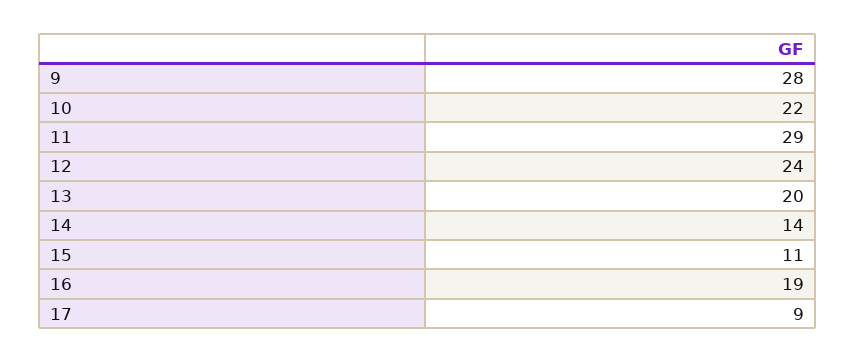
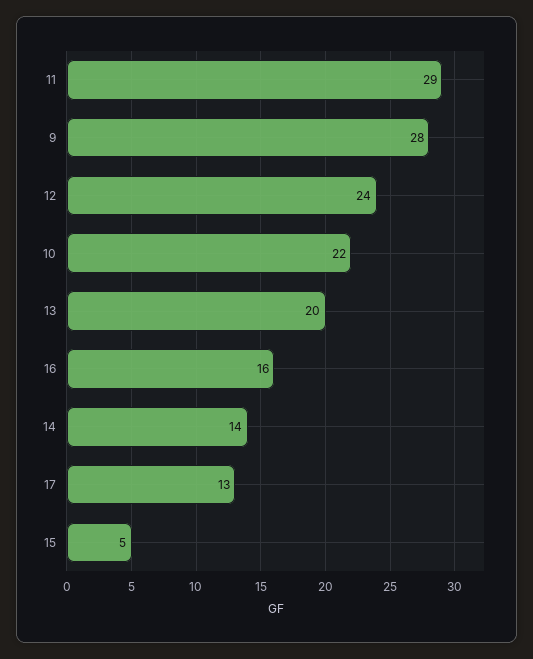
15: 11 -> 5
16: 19 -> 16
17: 9 -> 13

